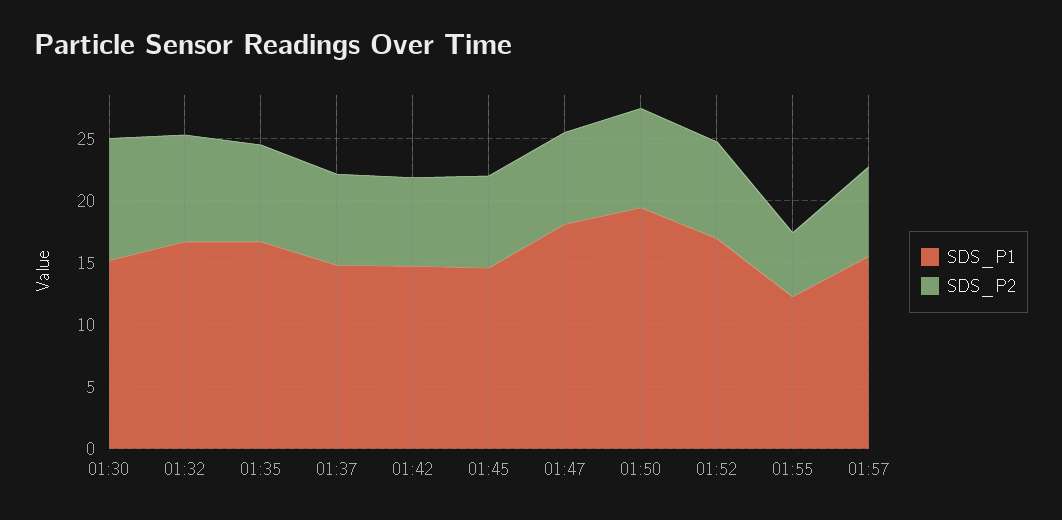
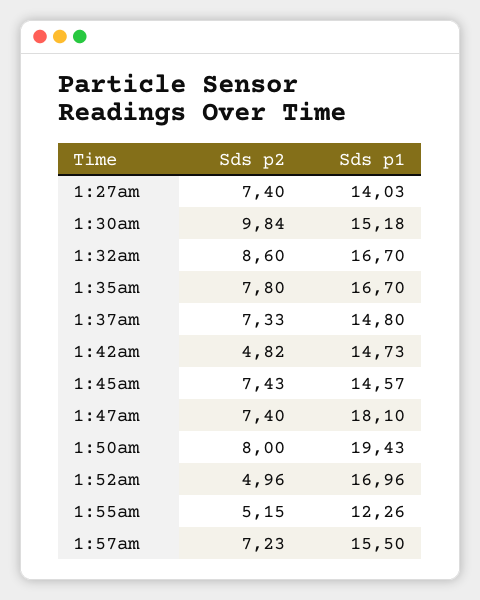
SDS_P2, 01:42: 7 -> 4.82
SDS_P2, 01:52: 8 -> 4.96
SDS_P2, 1:27am: none -> 7.4
SDS_P1, 1:27am: none -> 14.03

